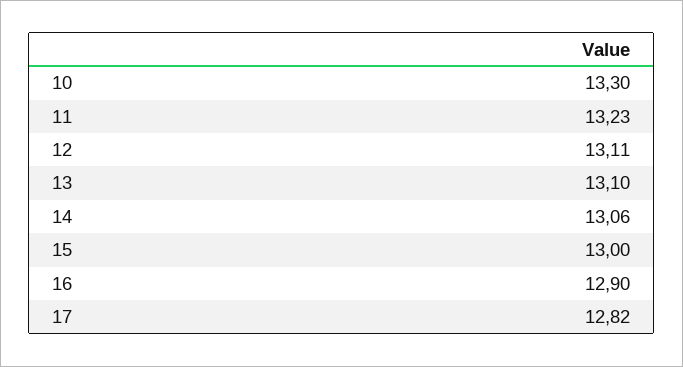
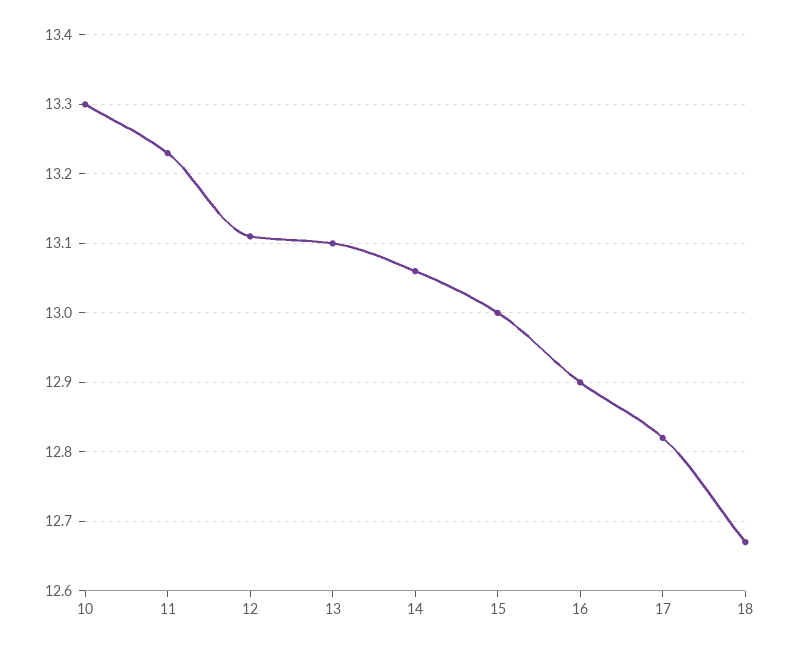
18: none -> 12.67

